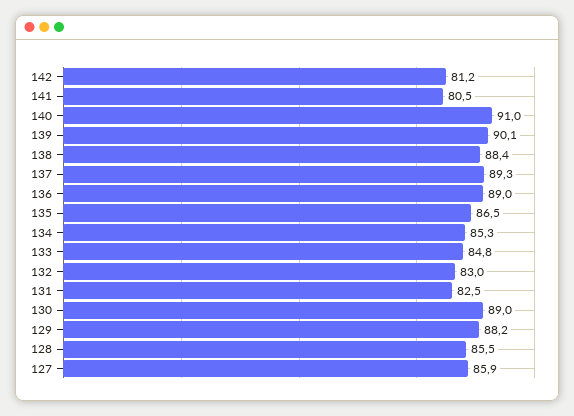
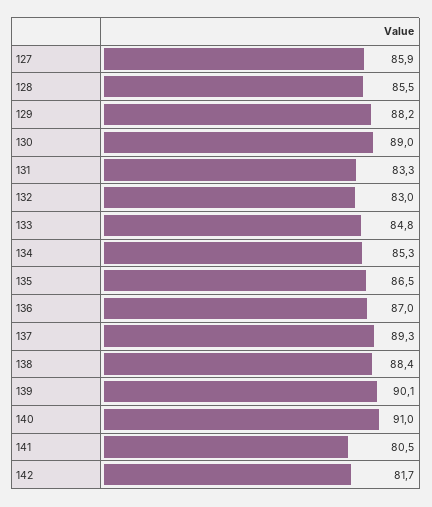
142: 81.2 -> 81.7
136: 89 -> 87
131: 82.5 -> 83.3

